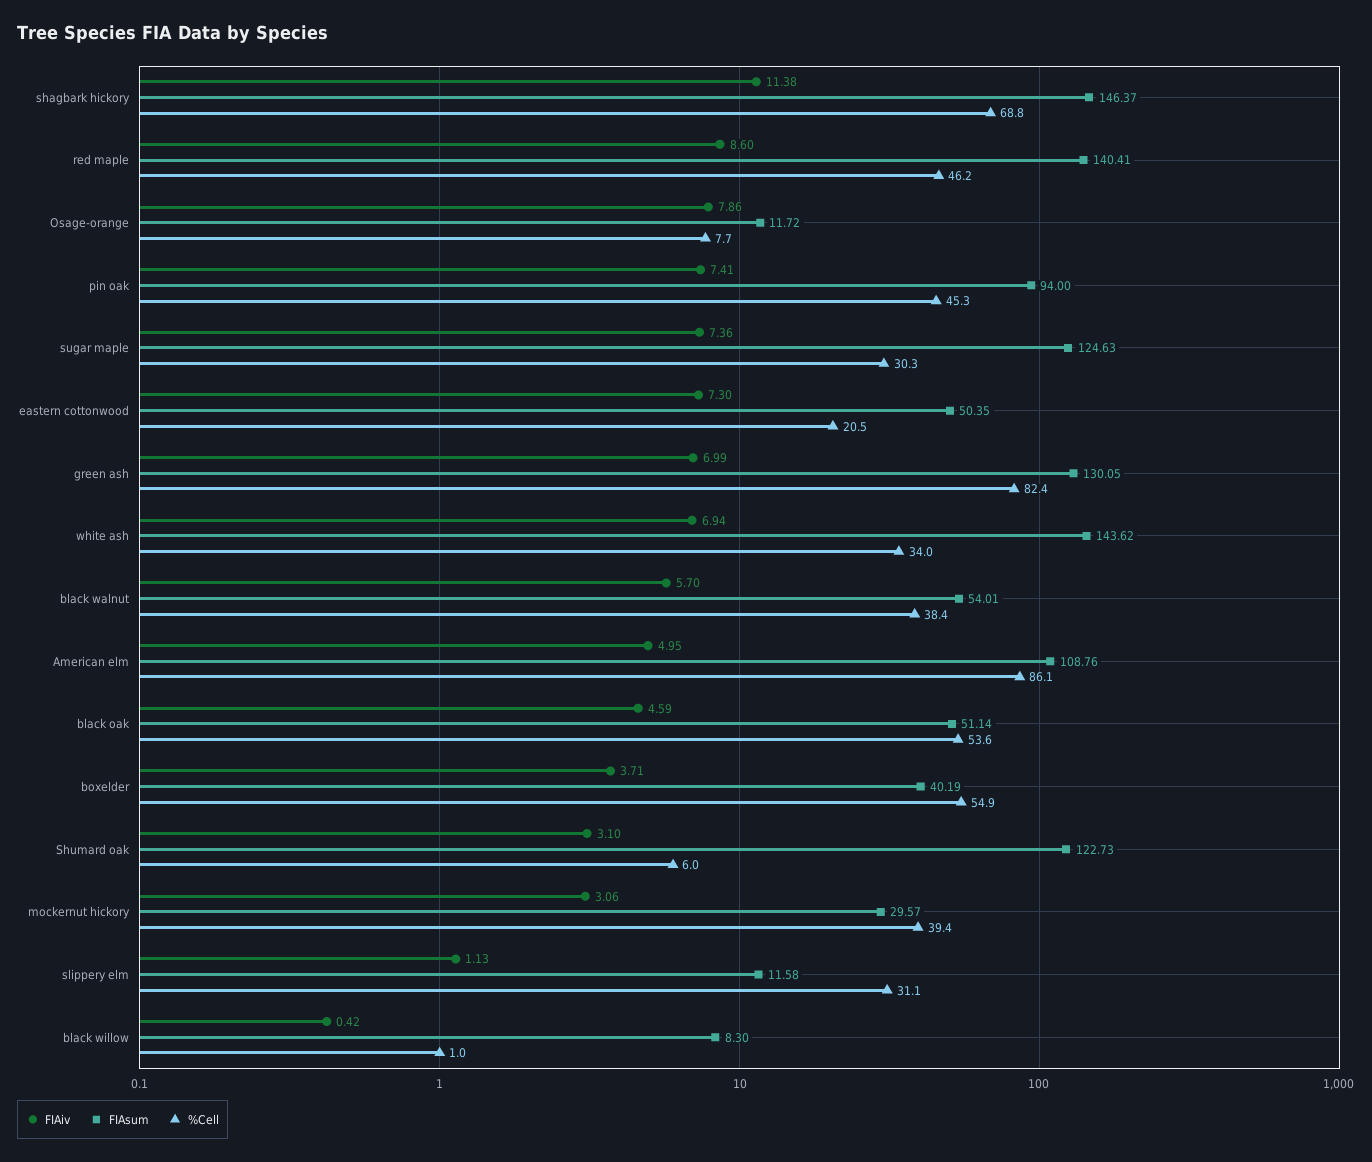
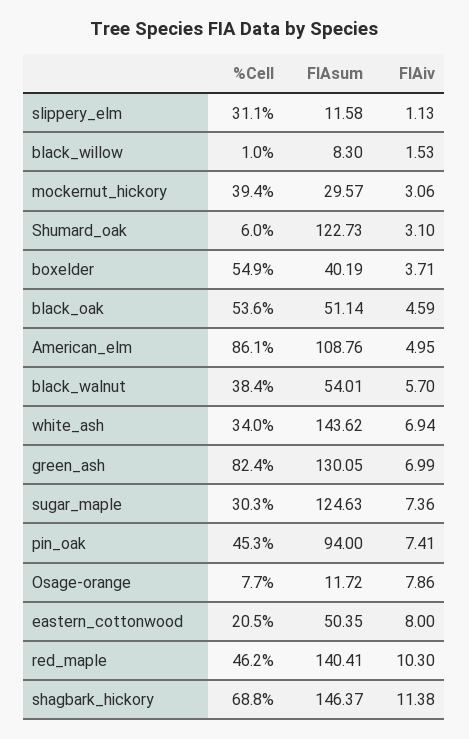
FIAiv, red maple: 8.6 -> 10.3
FIAiv, eastern cottonwood: 7.3 -> 8
FIAiv, black willow: 0.42 -> 1.53

